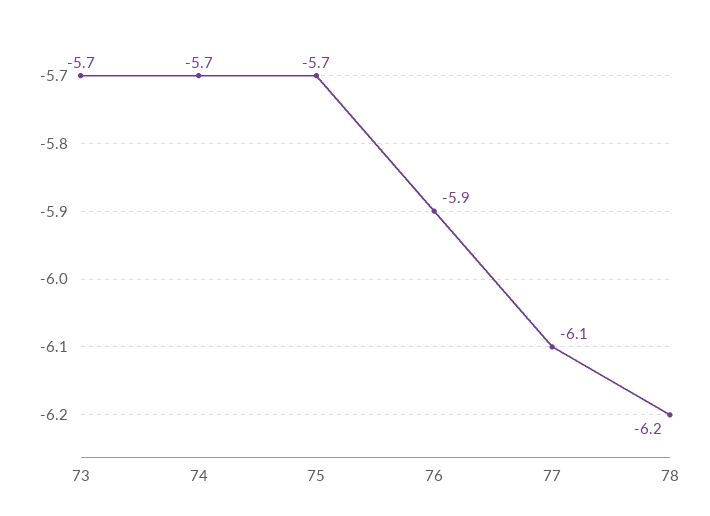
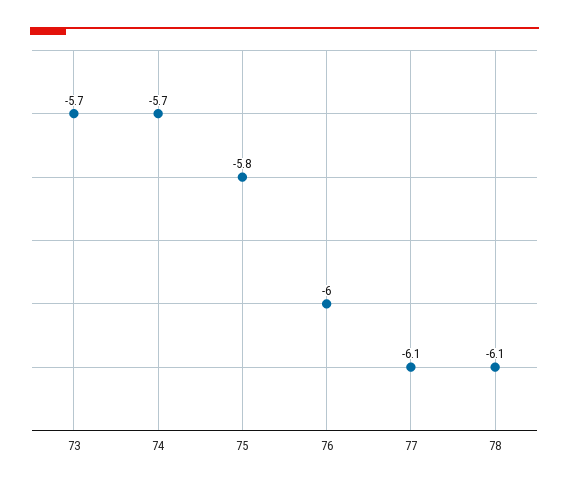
75: -5.7 -> -5.8
76: -5.9 -> -6
78: -6.2 -> -6.1

